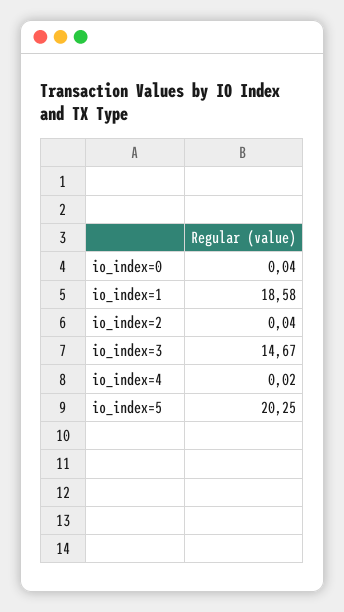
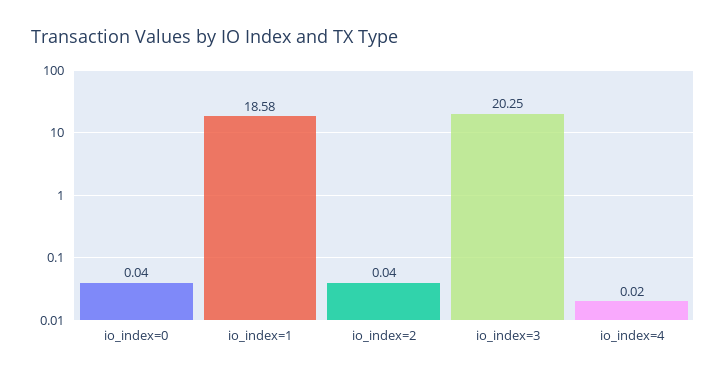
io_index=3: 14.67 -> 20.25
io_index=5: 20.25 -> none

